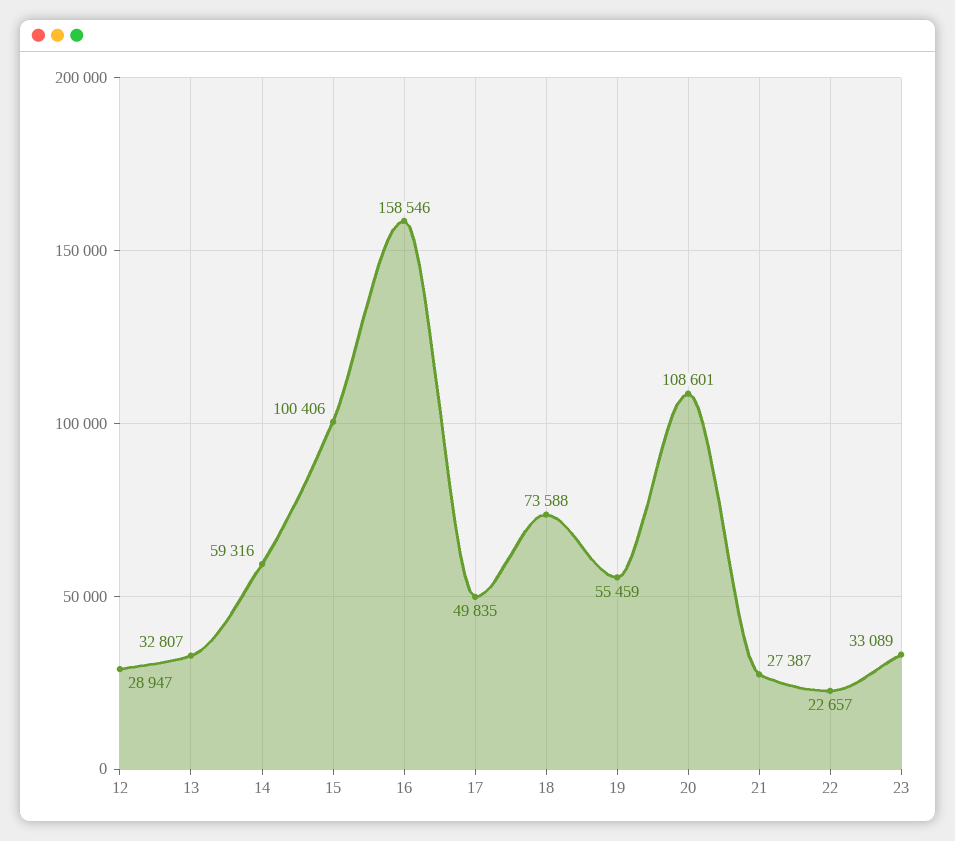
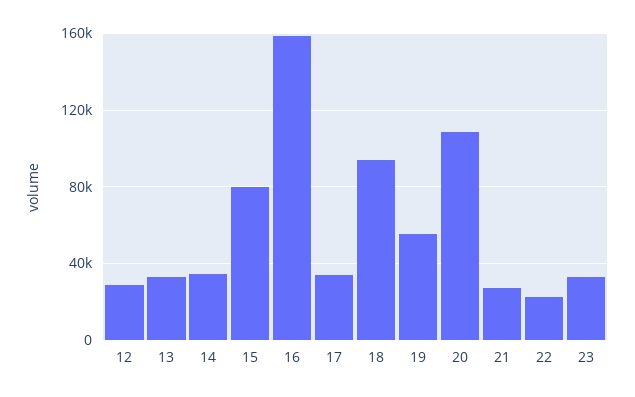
14: 59316 -> 35000
15: 100406 -> 80000
17: 49835 -> 35000
18: 73588 -> 95000

